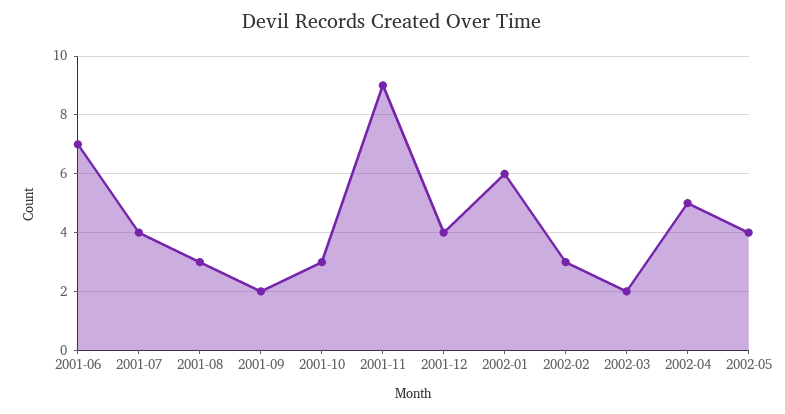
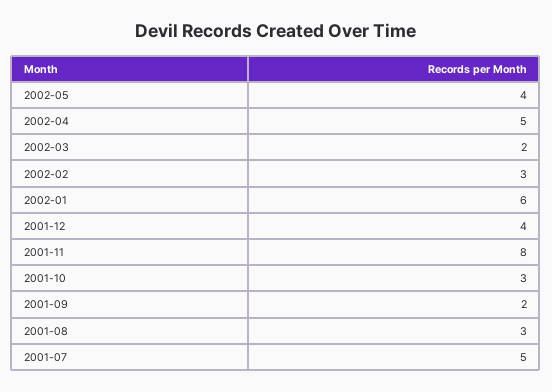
2001-06: 7 -> none
2001-07: 4 -> 5
2001-11: 9 -> 8

